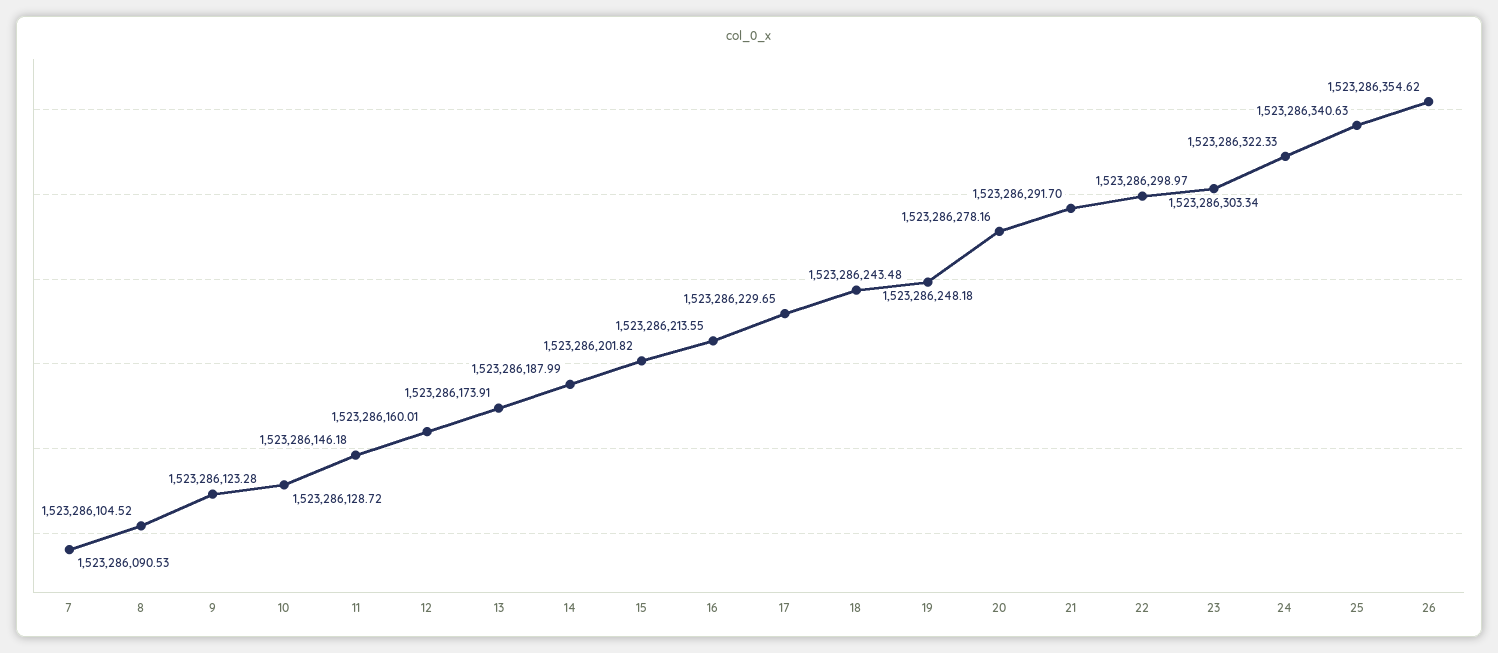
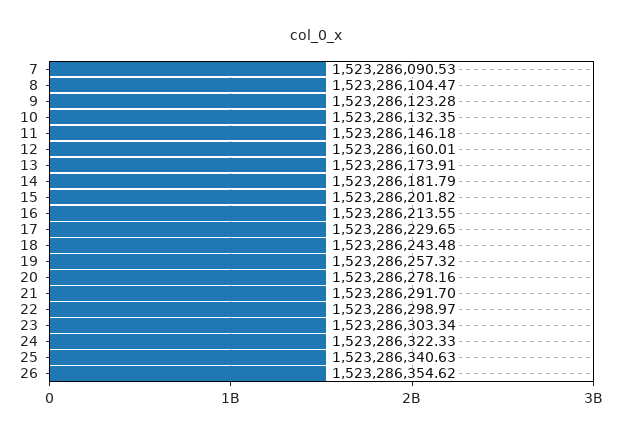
8: 1523286104.52 -> 1523286104.47
10: 1523286128.72 -> 1523286132.35
14: 1523286187.99 -> 1523286181.79
19: 1523286248.18 -> 1523286257.32

